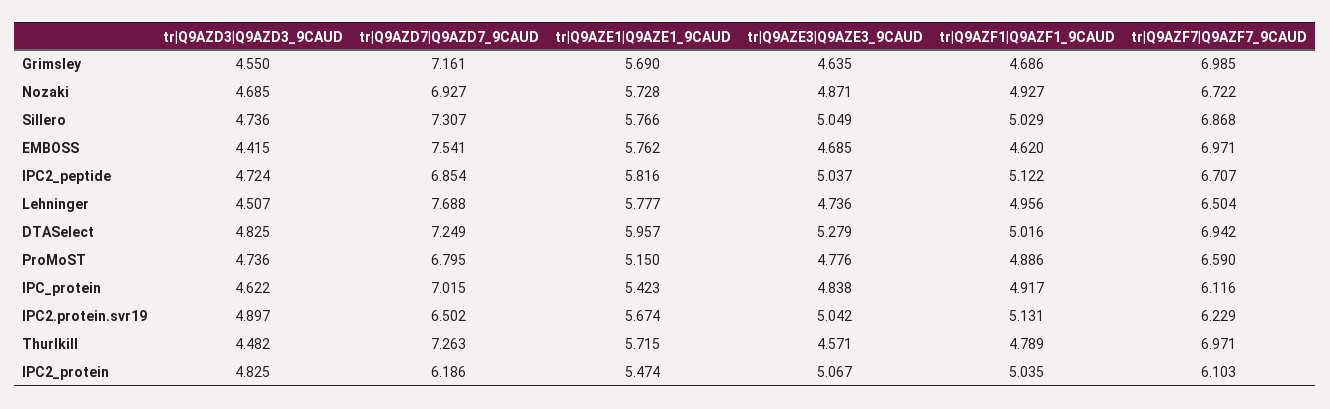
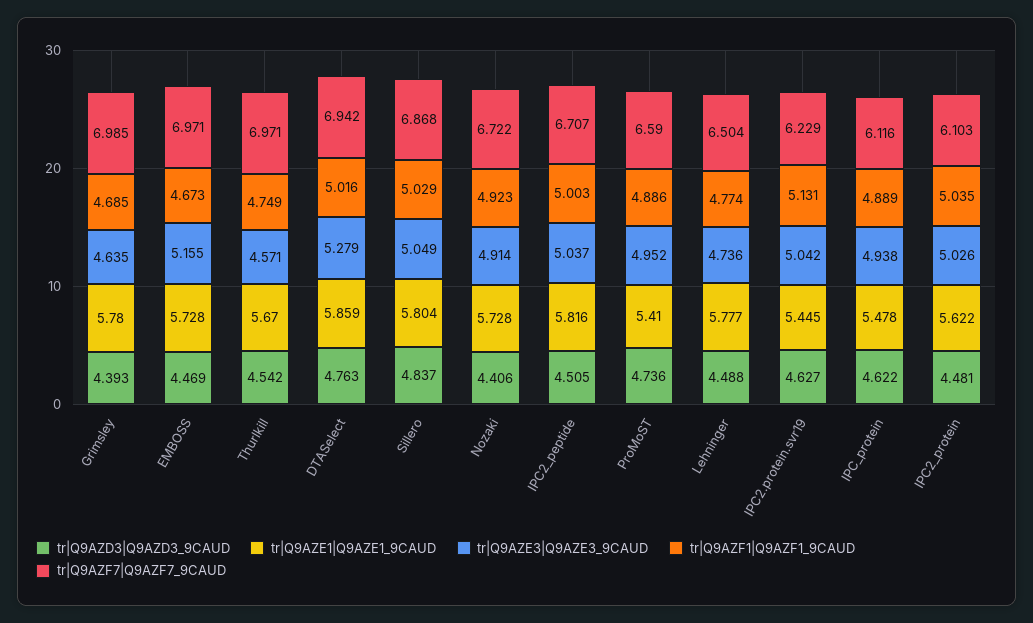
tr|Q9AZD3|Q9AZD3_9CAUD, Grimsley: 4.55 -> 4.393
tr|Q9AZD7|Q9AZD7_9CAUD, Grimsley: 7.161 -> none
tr|Q9AZE1|Q9AZE1_9CAUD, Grimsley: 5.69 -> 5.78
tr|Q9AZF1|Q9AZF1_9CAUD, Grimsley: 4.686 -> 4.685
tr|Q9AZD3|Q9AZD3_9CAUD, Nozaki: 4.685 -> 4.406
tr|Q9AZD7|Q9AZD7_9CAUD, Nozaki: 6.927 -> none
tr|Q9AZE3|Q9AZE3_9CAUD, Nozaki: 4.871 -> 4.914
tr|Q9AZF1|Q9AZF1_9CAUD, Nozaki: 4.927 -> 4.923
tr|Q9AZD3|Q9AZD3_9CAUD, Sillero: 4.736 -> 4.837
tr|Q9AZD7|Q9AZD7_9CAUD, Sillero: 7.307 -> none
tr|Q9AZE1|Q9AZE1_9CAUD, Sillero: 5.766 -> 5.804
tr|Q9AZD3|Q9AZD3_9CAUD, EMBOSS: 4.415 -> 4.469
tr|Q9AZD7|Q9AZD7_9CAUD, EMBOSS: 7.541 -> none
tr|Q9AZE1|Q9AZE1_9CAUD, EMBOSS: 5.762 -> 5.728
tr|Q9AZE3|Q9AZE3_9CAUD, EMBOSS: 4.685 -> 5.155
tr|Q9AZF1|Q9AZF1_9CAUD, EMBOSS: 4.62 -> 4.673
tr|Q9AZD3|Q9AZD3_9CAUD, IPC2_peptide: 4.724 -> 4.505
tr|Q9AZD7|Q9AZD7_9CAUD, IPC2_peptide: 6.854 -> none
tr|Q9AZF1|Q9AZF1_9CAUD, IPC2_peptide: 5.122 -> 5.003
tr|Q9AZD3|Q9AZD3_9CAUD, Lehninger: 4.507 -> 4.488
tr|Q9AZD7|Q9AZD7_9CAUD, Lehninger: 7.688 -> none
tr|Q9AZF1|Q9AZF1_9CAUD, Lehninger: 4.956 -> 4.774
tr|Q9AZD3|Q9AZD3_9CAUD, DTASelect: 4.825 -> 4.763
tr|Q9AZD7|Q9AZD7_9CAUD, DTASelect: 7.249 -> none
tr|Q9AZE1|Q9AZE1_9CAUD, DTASelect: 5.957 -> 5.859
tr|Q9AZD7|Q9AZD7_9CAUD, ProMoST: 6.795 -> none
tr|Q9AZE1|Q9AZE1_9CAUD, ProMoST: 5.15 -> 5.41
tr|Q9AZE3|Q9AZE3_9CAUD, ProMoST: 4.776 -> 4.952
tr|Q9AZD7|Q9AZD7_9CAUD, IPC_protein: 7.015 -> none
tr|Q9AZE1|Q9AZE1_9CAUD, IPC_protein: 5.423 -> 5.478
tr|Q9AZE3|Q9AZE3_9CAUD, IPC_protein: 4.838 -> 4.938
tr|Q9AZF1|Q9AZF1_9CAUD, IPC_protein: 4.917 -> 4.889
tr|Q9AZD3|Q9AZD3_9CAUD, IPC2.protein.svr19: 4.897 -> 4.627
tr|Q9AZD7|Q9AZD7_9CAUD, IPC2.protein.svr19: 6.502 -> none
tr|Q9AZE1|Q9AZE1_9CAUD, IPC2.protein.svr19: 5.674 -> 5.445
tr|Q9AZD3|Q9AZD3_9CAUD, Thurlkill: 4.482 -> 4.542
tr|Q9AZD7|Q9AZD7_9CAUD, Thurlkill: 7.263 -> none
tr|Q9AZE1|Q9AZE1_9CAUD, Thurlkill: 5.715 -> 5.67
tr|Q9AZF1|Q9AZF1_9CAUD, Thurlkill: 4.789 -> 4.749
tr|Q9AZD3|Q9AZD3_9CAUD, IPC2_protein: 4.825 -> 4.481
tr|Q9AZD7|Q9AZD7_9CAUD, IPC2_protein: 6.186 -> none
tr|Q9AZE1|Q9AZE1_9CAUD, IPC2_protein: 5.474 -> 5.622
tr|Q9AZE3|Q9AZE3_9CAUD, IPC2_protein: 5.067 -> 5.026

